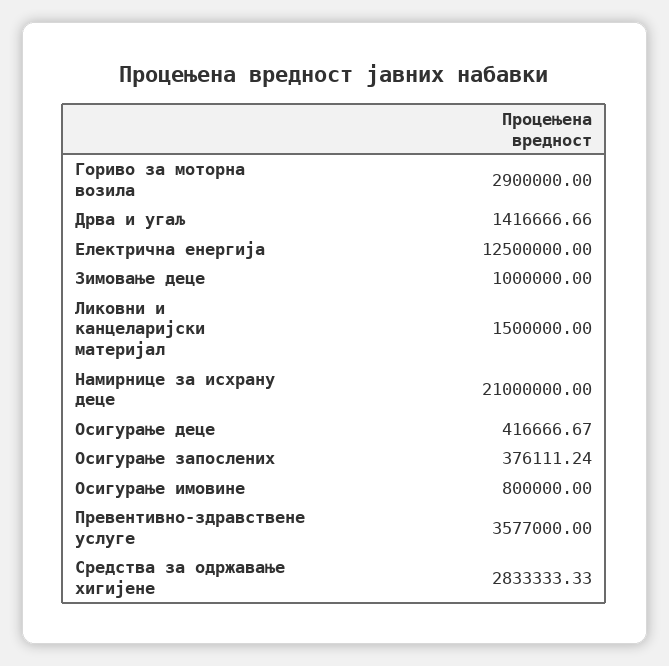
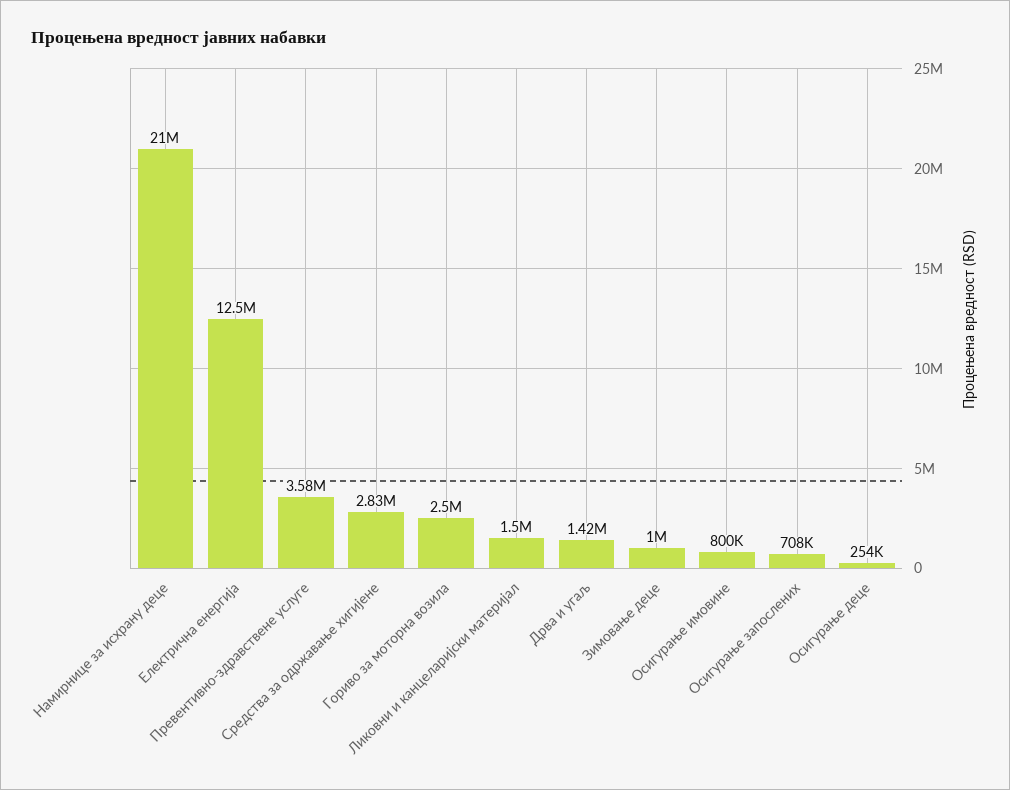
Гориво за моторна возила: 2900000 -> 2500000
Осигурање деце: 416666.67 -> 254000
Осигурање запослених: 376111.24 -> 708000

